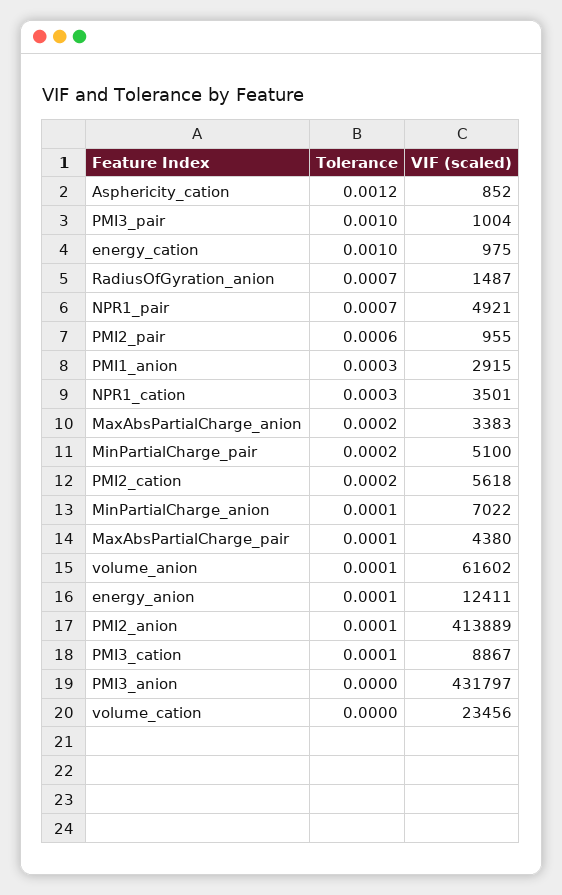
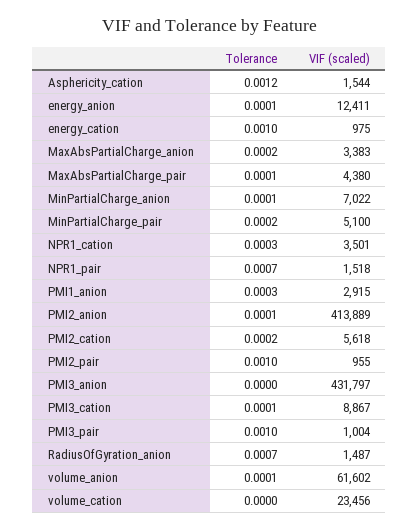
VIF (scaled), Asphericity_cation: 852 -> 1544
VIF (scaled), NPR1_pair: 4921 -> 1518
Tolerance, PMI2_pair: 0.0006 -> 0.001

